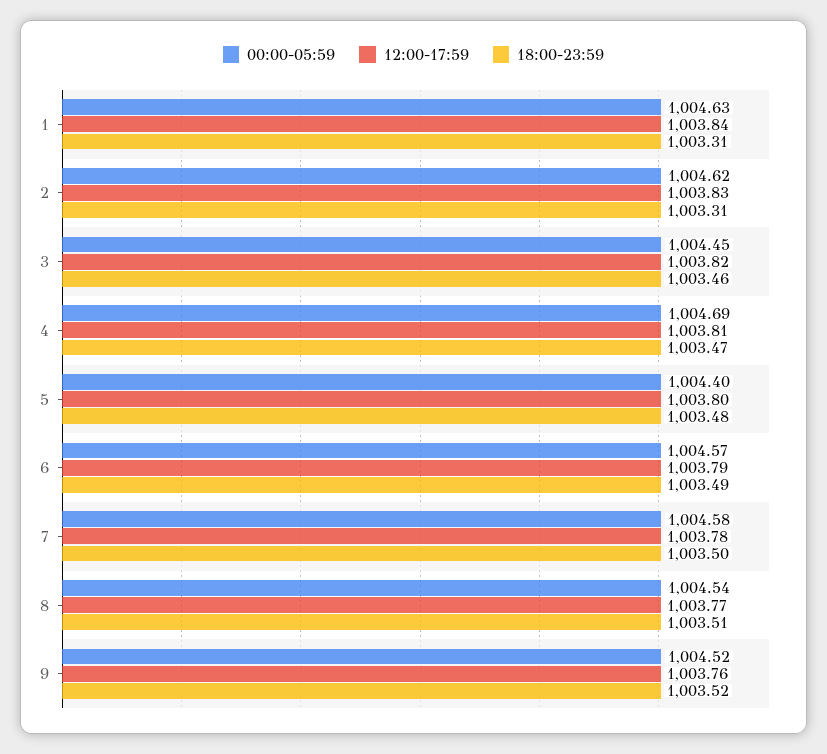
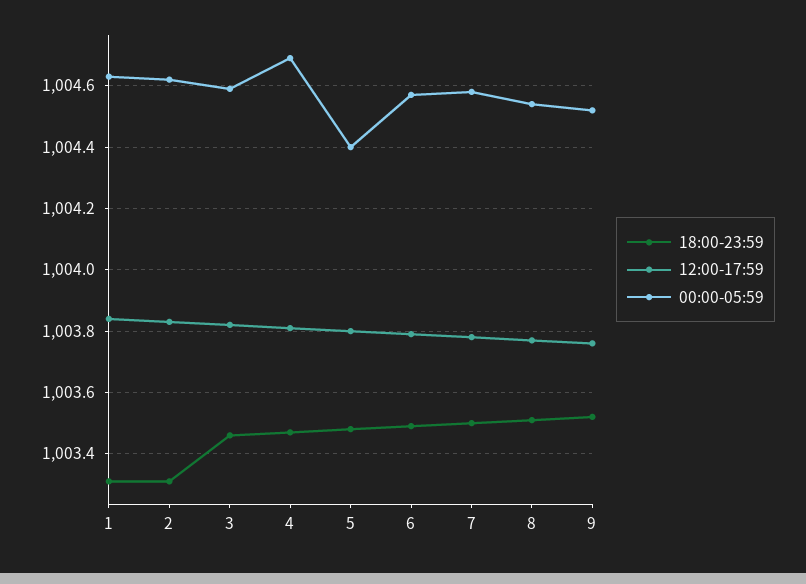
00:00-05:59, 3: 1004.45 -> 1004.6

